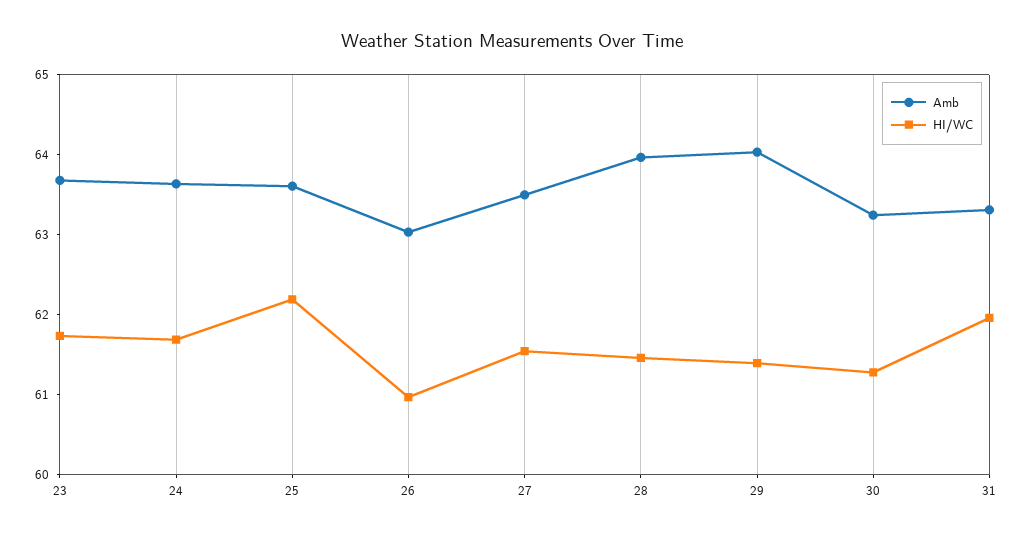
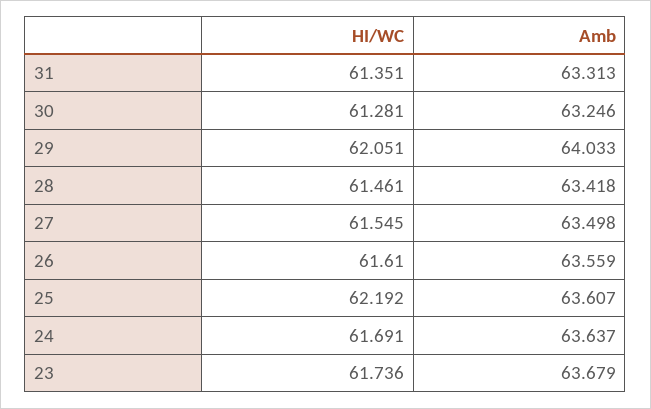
Amb, 26: 63 -> 63.559
HI/WC, 26: 61 -> 61.61
Amb, 28: 64 -> 63.418
HI/WC, 29: 61.4 -> 62.051
HI/WC, 31: 62 -> 61.351

